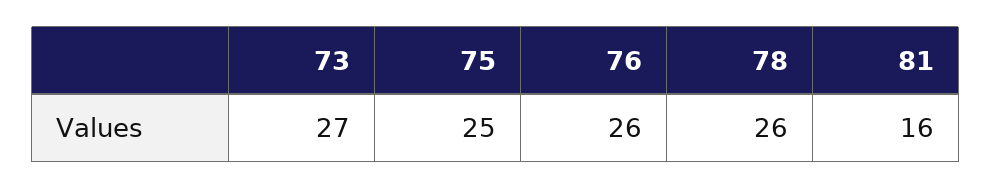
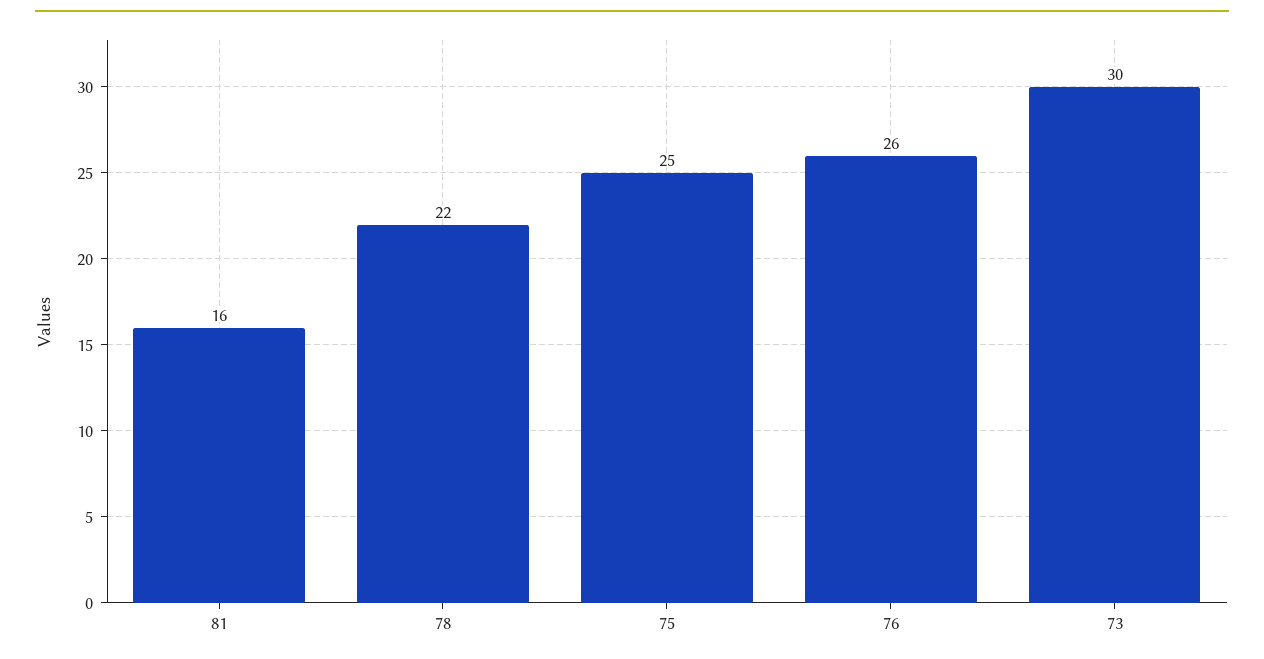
73: 27 -> 30
78: 26 -> 22

